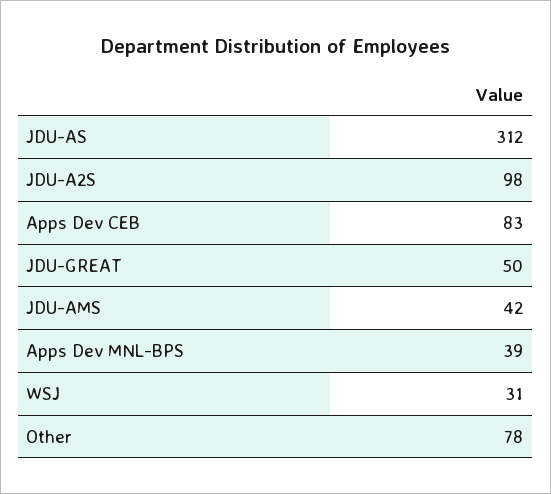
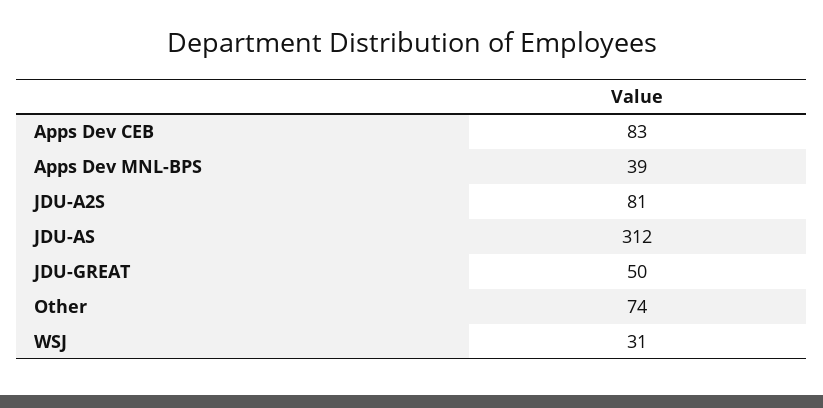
JDU-A2S: 98 -> 81
JDU-AMS: 42 -> none
Other: 78 -> 74

